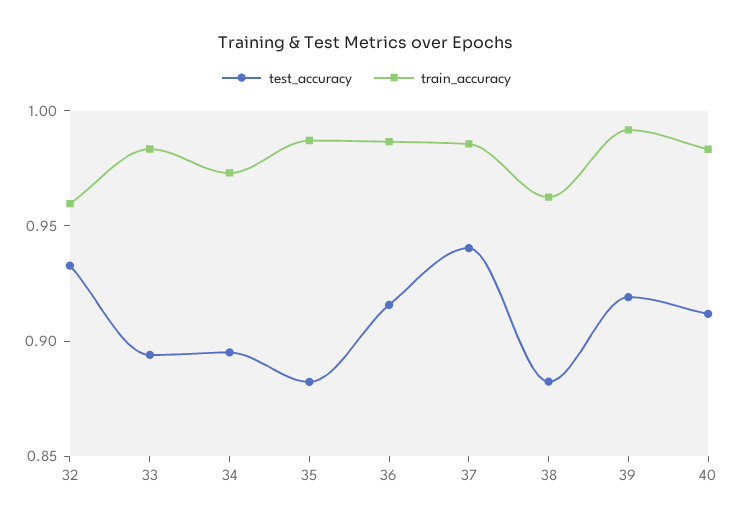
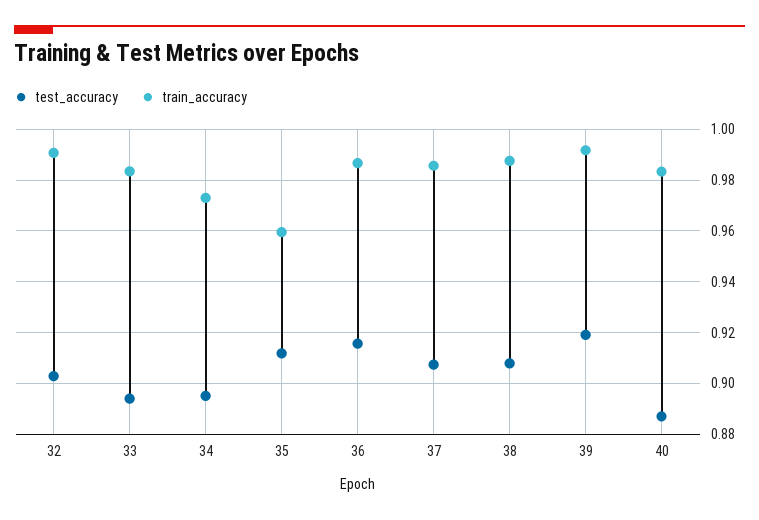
test_accuracy, 32: 0.93 -> 0.9025
train_accuracy, 32: 0.96 -> 0.99
test_accuracy, 35: 0.88 -> 0.9125
train_accuracy, 35: 0.99 -> 0.96
test_accuracy, 37: 0.94 -> 0.9075
test_accuracy, 38: 0.88 -> 0.9075
train_accuracy, 38: 0.96 -> 0.9875
test_accuracy, 40: 0.91 -> 0.8875

